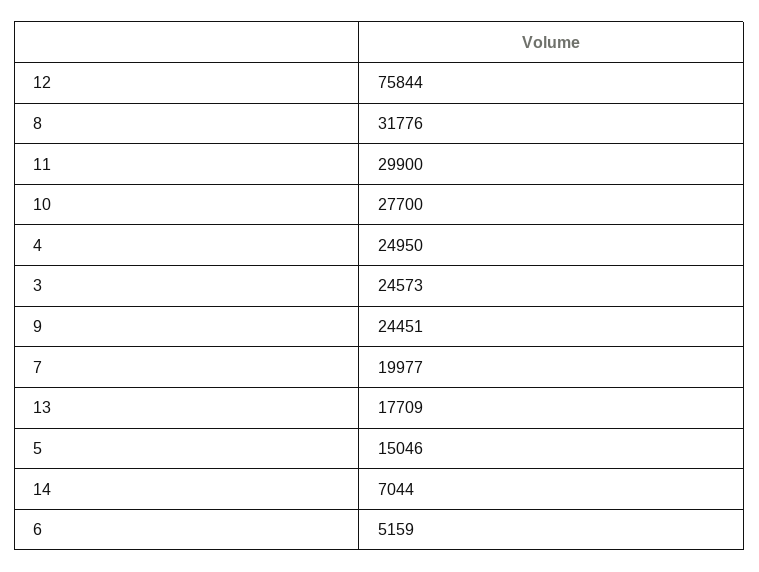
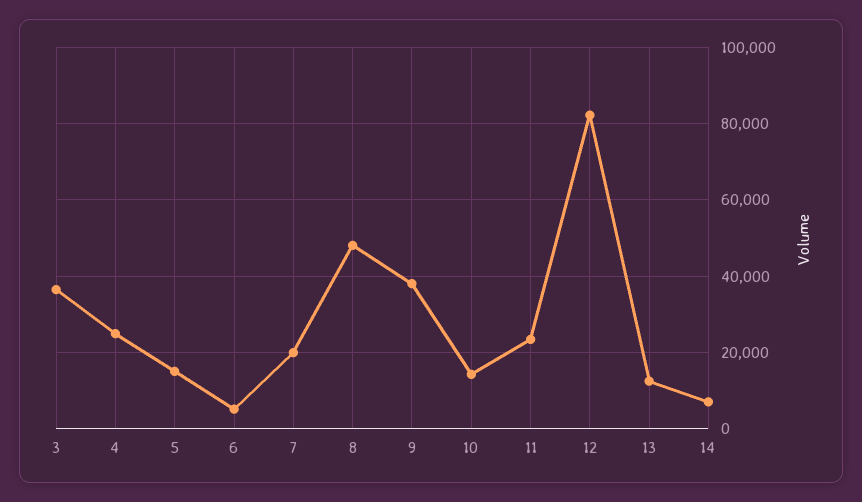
12: 75844 -> 82000
8: 31776 -> 48000
11: 29900 -> 24000
10: 27700 -> 14000
3: 24573 -> 36000
9: 24451 -> 38000
13: 17709 -> 12000

